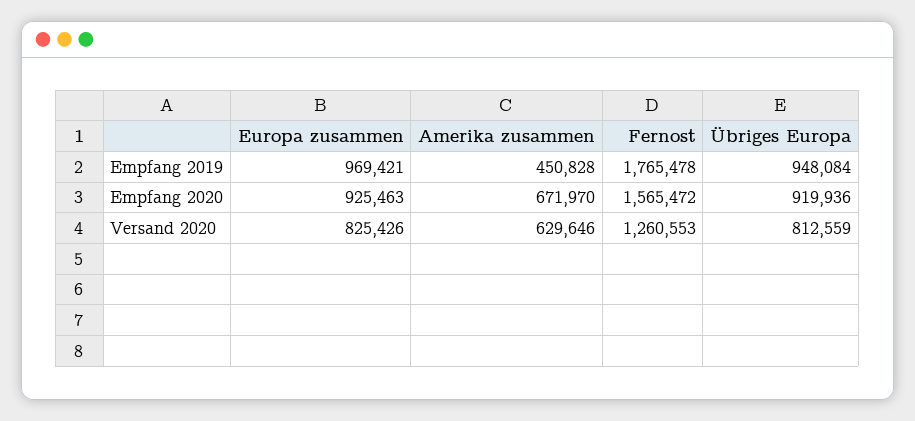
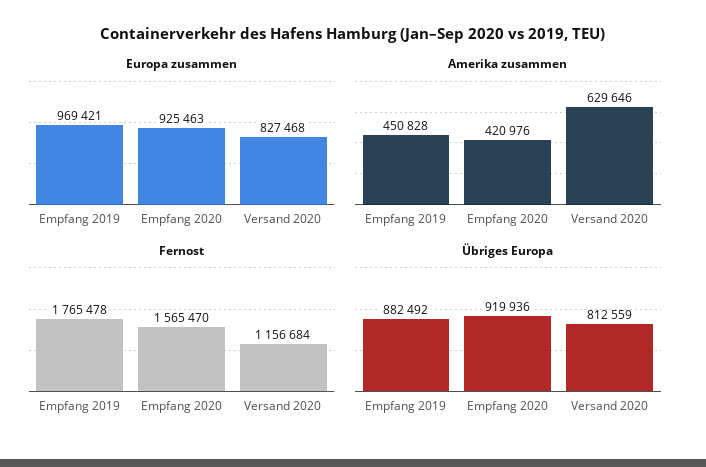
Übriges Europa, Empfang 2019: 948084 -> 882492
Amerika zusammen, Empfang 2020: 671970 -> 420976
Fernost, Empfang 2020: 1565472 -> 1565470
Europa zusammen, Versand 2020: 825426 -> 827468
Fernost, Versand 2020: 1260553 -> 1156684

